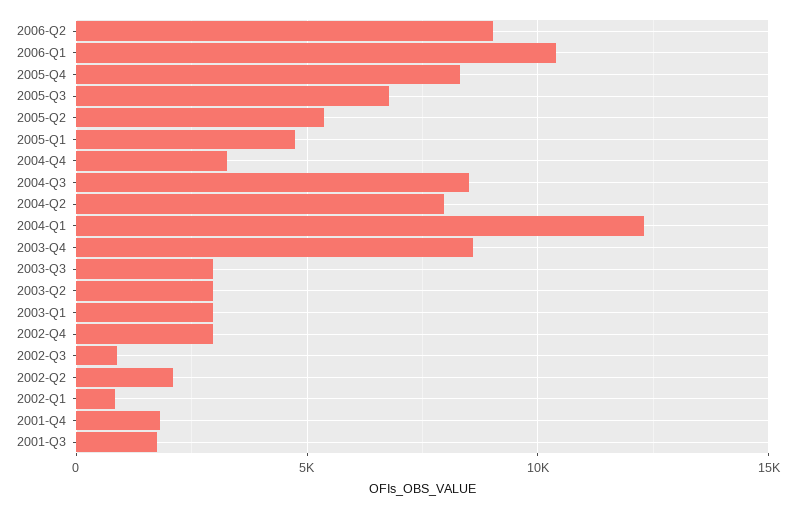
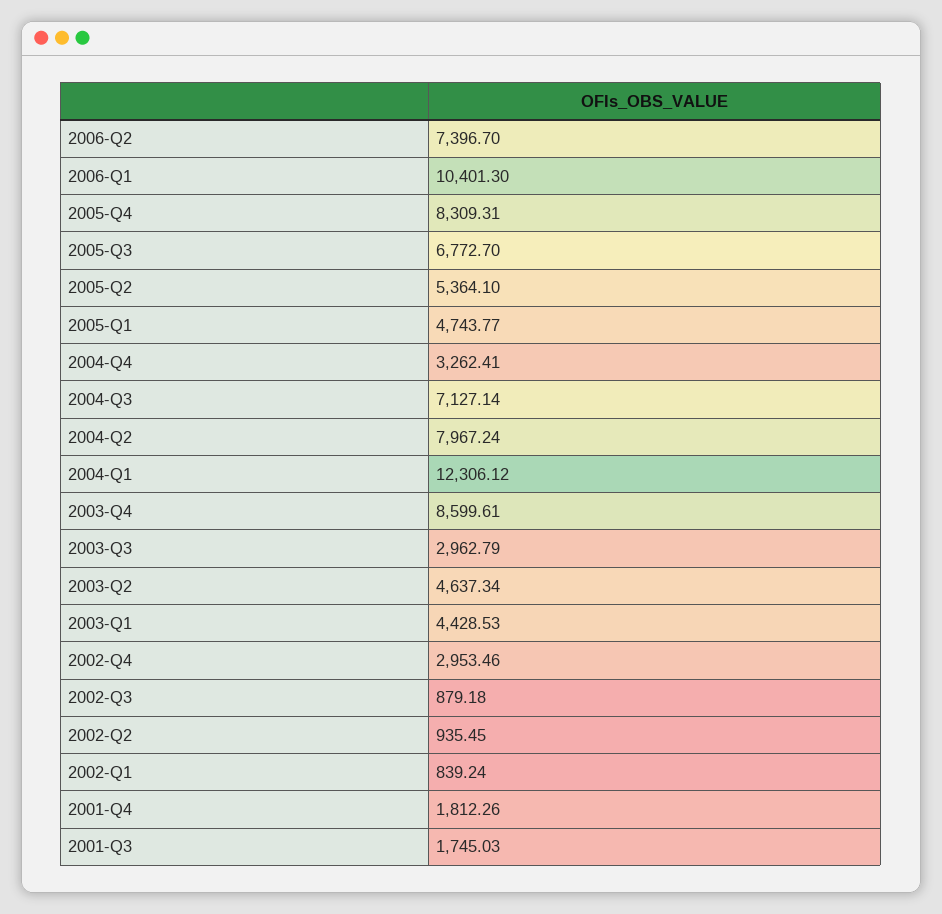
2006-Q2: 9000 -> 7396.7
2004-Q3: 8500 -> 7127.14
2003-Q2: 3000 -> 4637.34
2003-Q1: 3000 -> 4428.53
2002-Q2: 2000 -> 935.45

